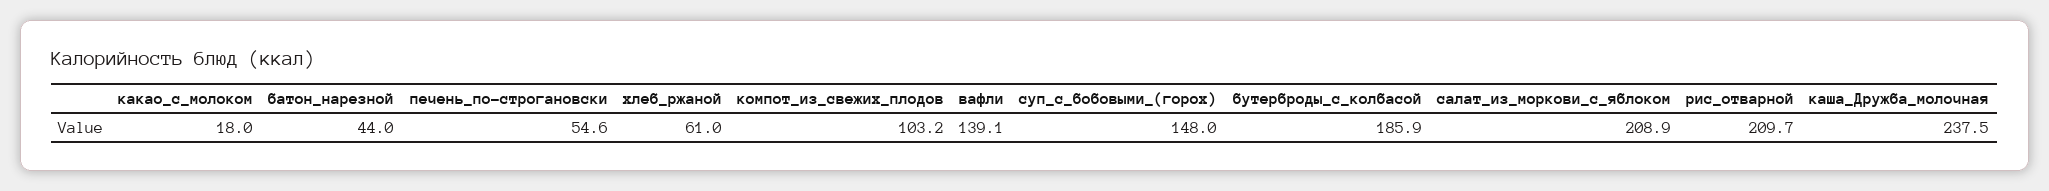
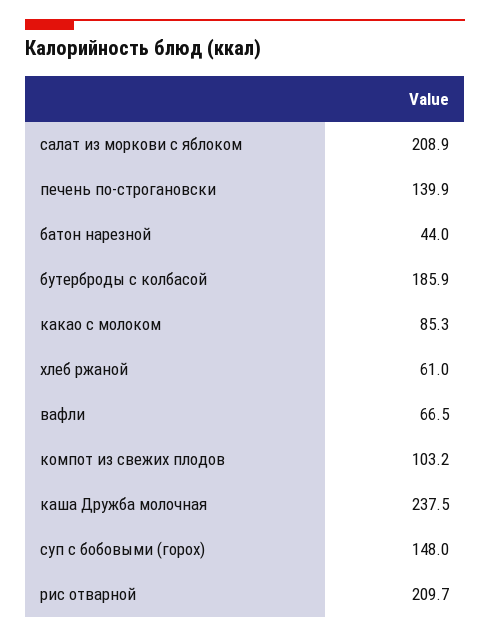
какао_с_молоком: 18 -> 85.3
печень_по-строгановски: 54.6 -> 139.9
вафли: 139.1 -> 66.5

